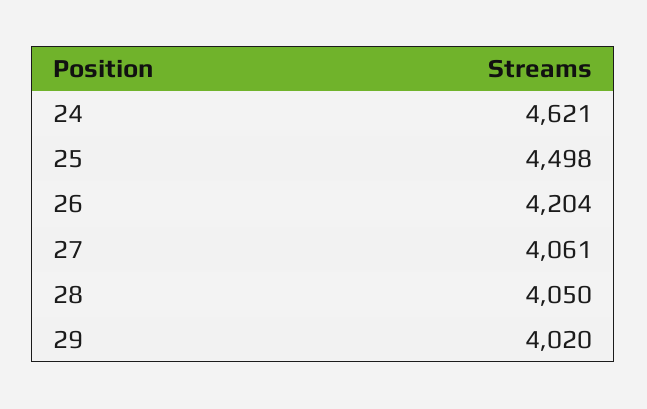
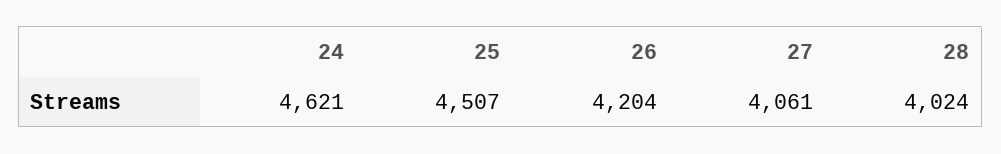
25: 4498 -> 4507
28: 4050 -> 4024
29: 4020 -> none

